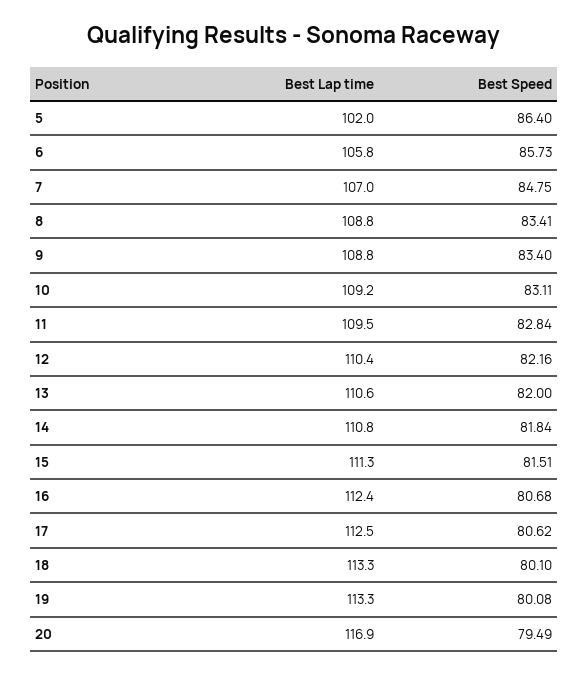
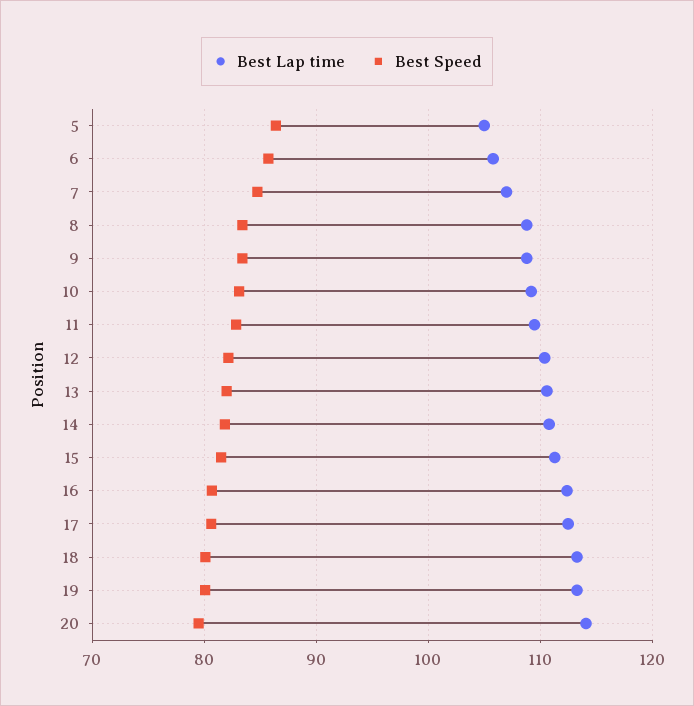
Best Lap time, 5: 102 -> 105
Best Lap time, 20: 116.9 -> 114

